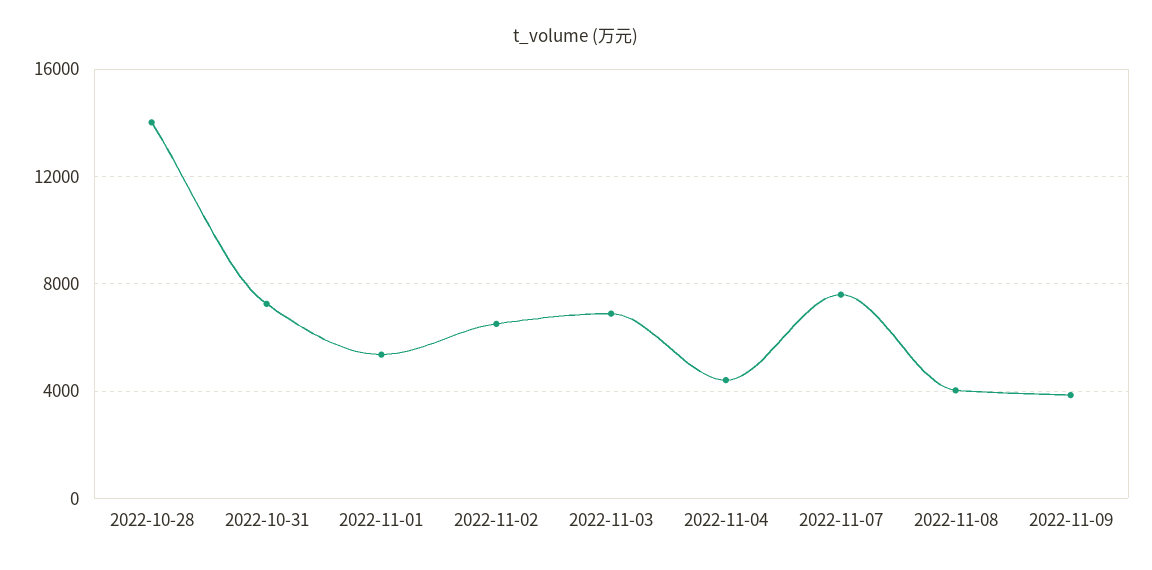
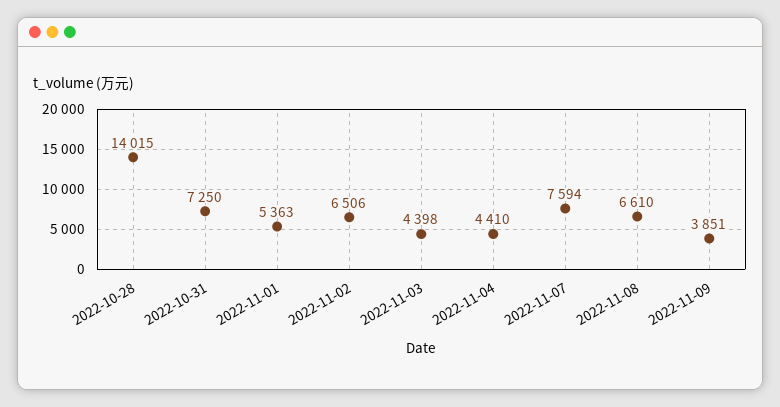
2022-11-03: 7000 -> 4398
2022-11-08: 4000 -> 6610

